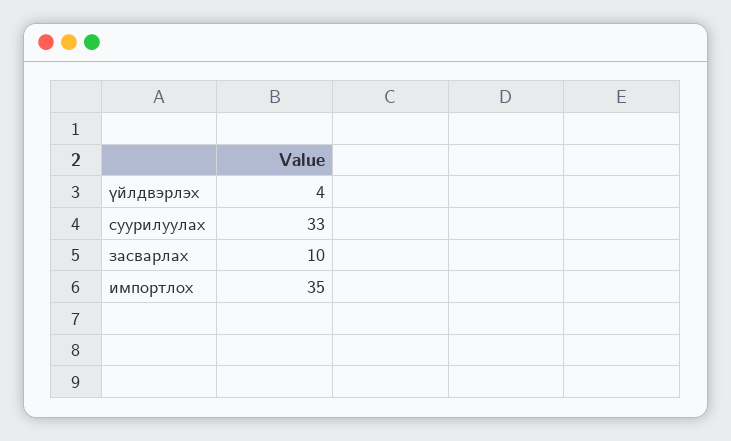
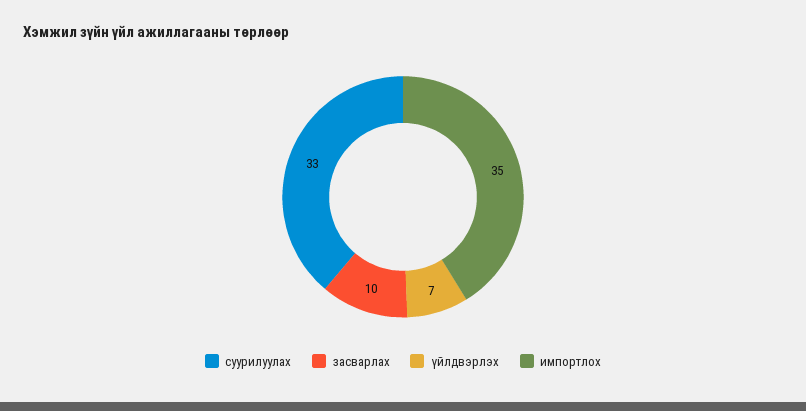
үйлдвэрлэх: 4 -> 7

